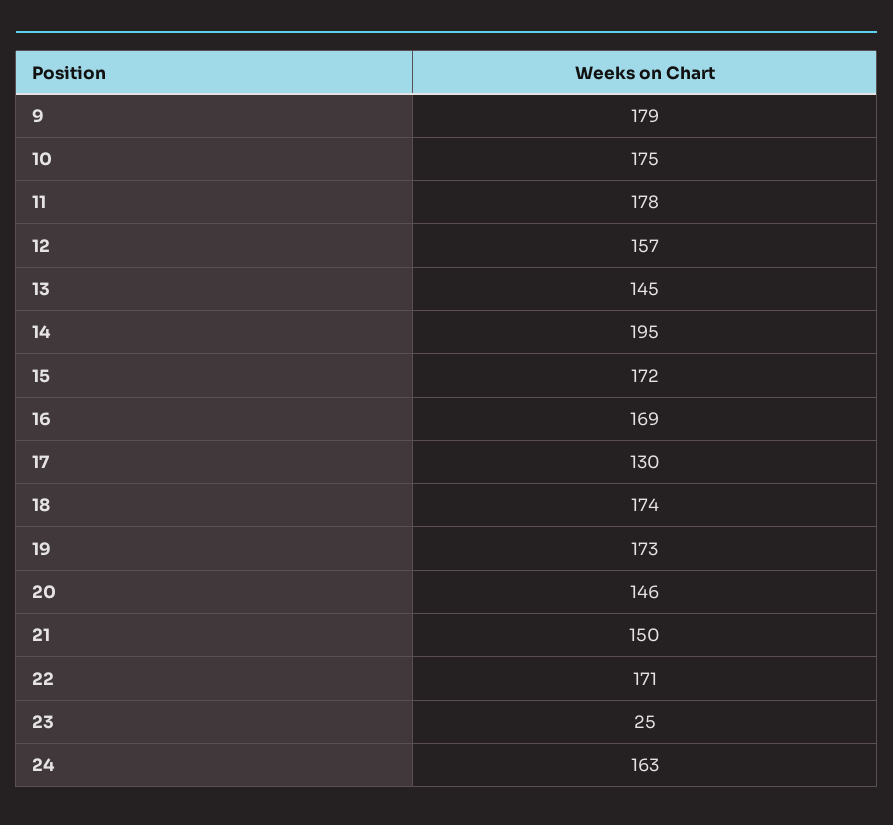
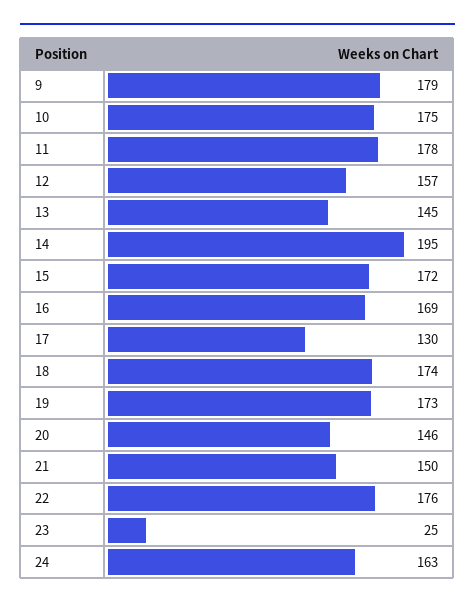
22: 171 -> 176

